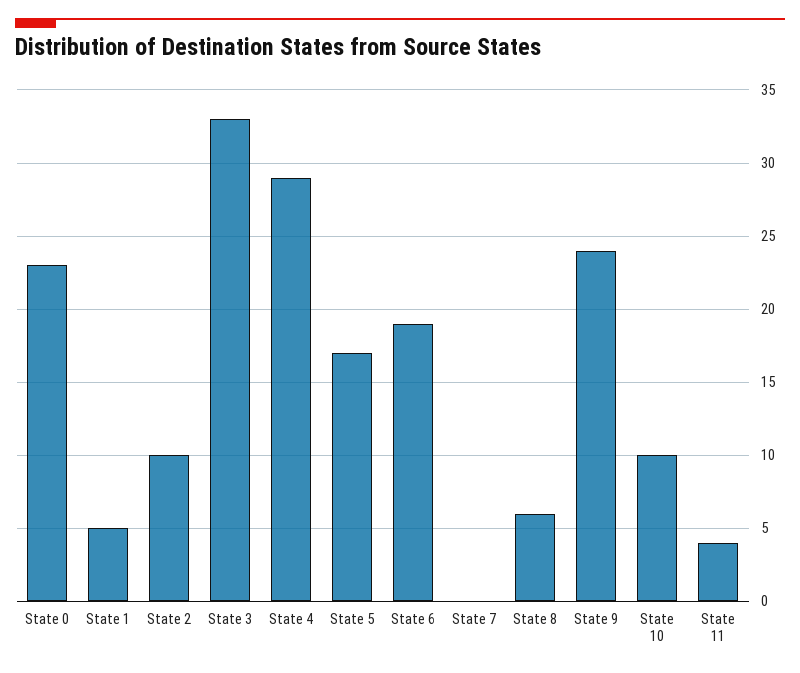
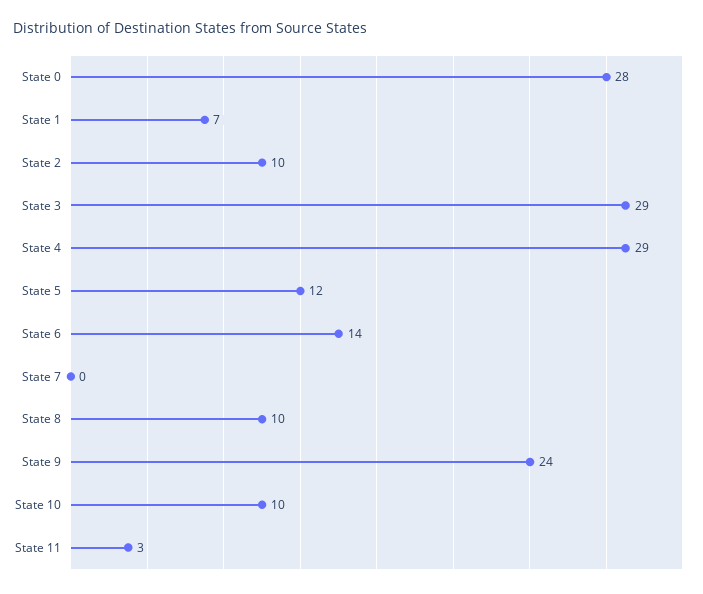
State 0: 23 -> 28
State 1: 5 -> 7
State 3: 33 -> 29
State 5: 17 -> 12
State 6: 19 -> 14
State 8: 6 -> 10
State 11: 4 -> 3

